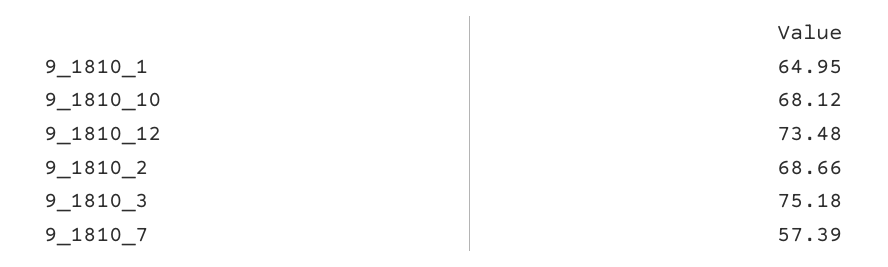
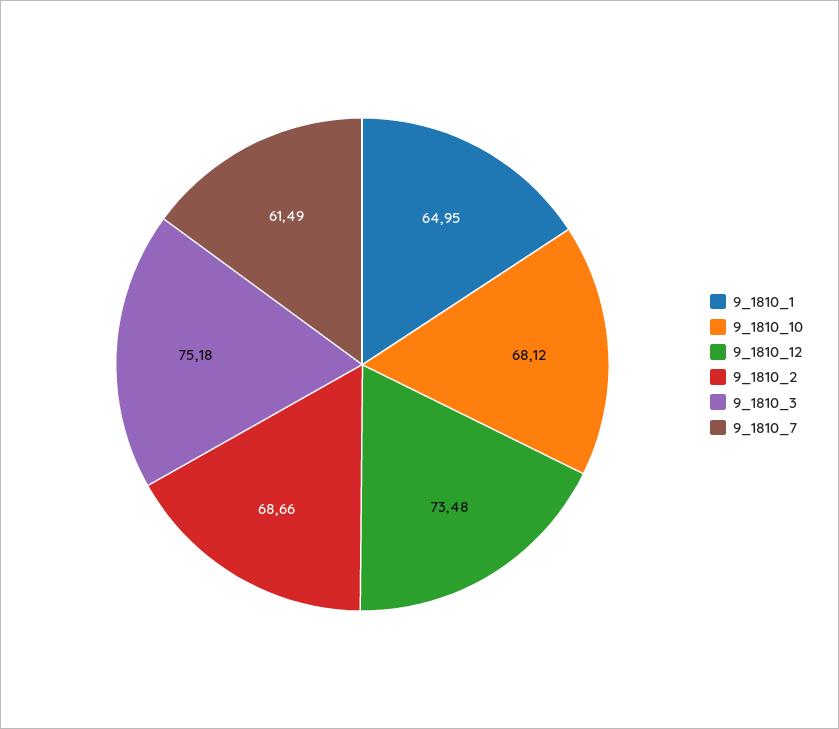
9_1810_7: 57.39 -> 61.49

